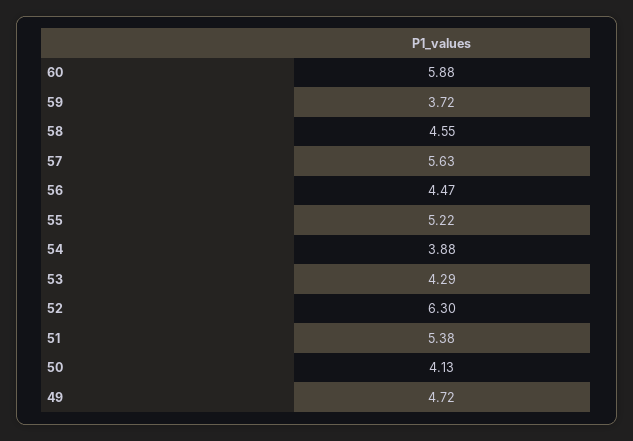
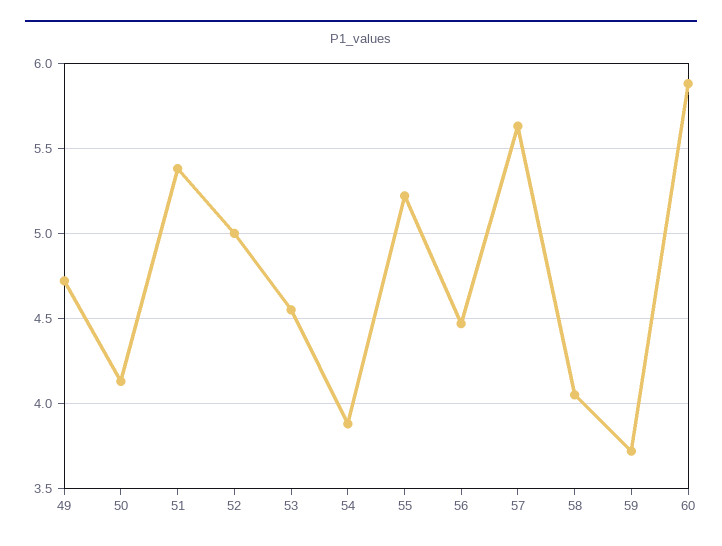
58: 4.55 -> 4.05
53: 4.29 -> 4.55
52: 6.3 -> 5

